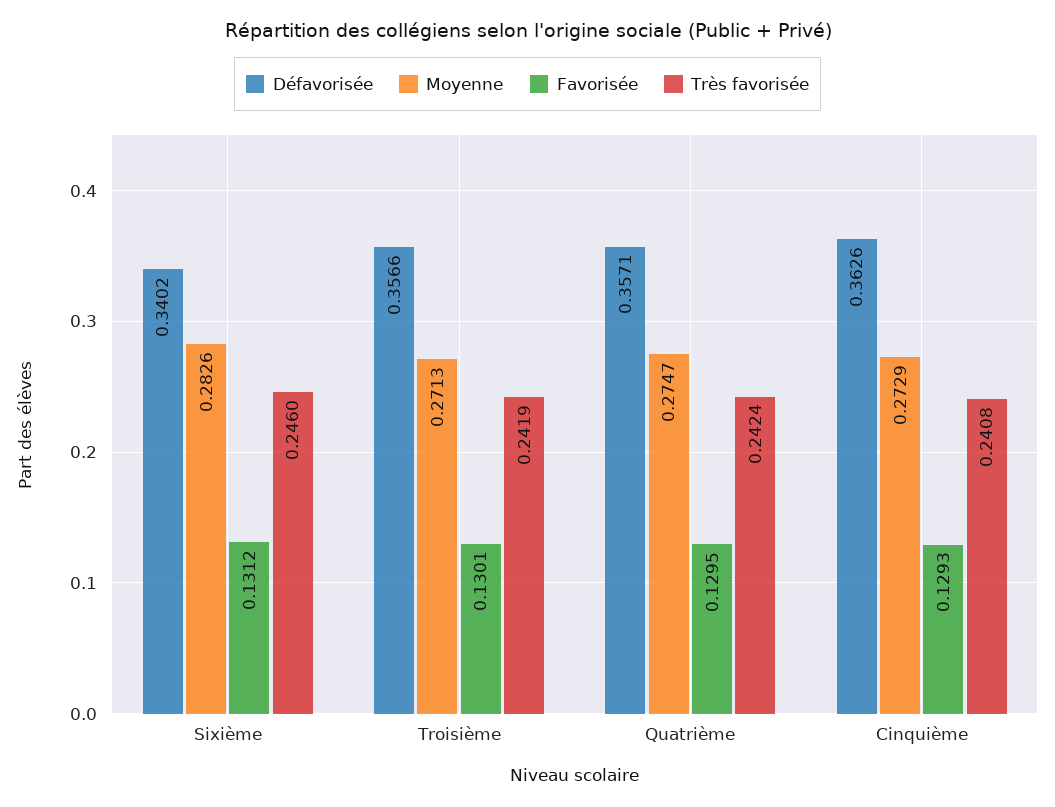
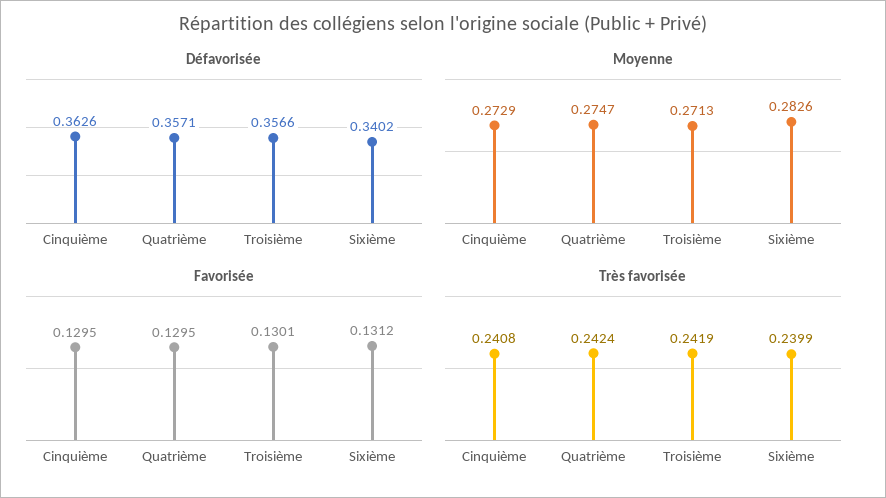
Très favorisée, Sixième: 0.246 -> 0.2399
Favorisée, Cinquième: 0.1293 -> 0.1295

